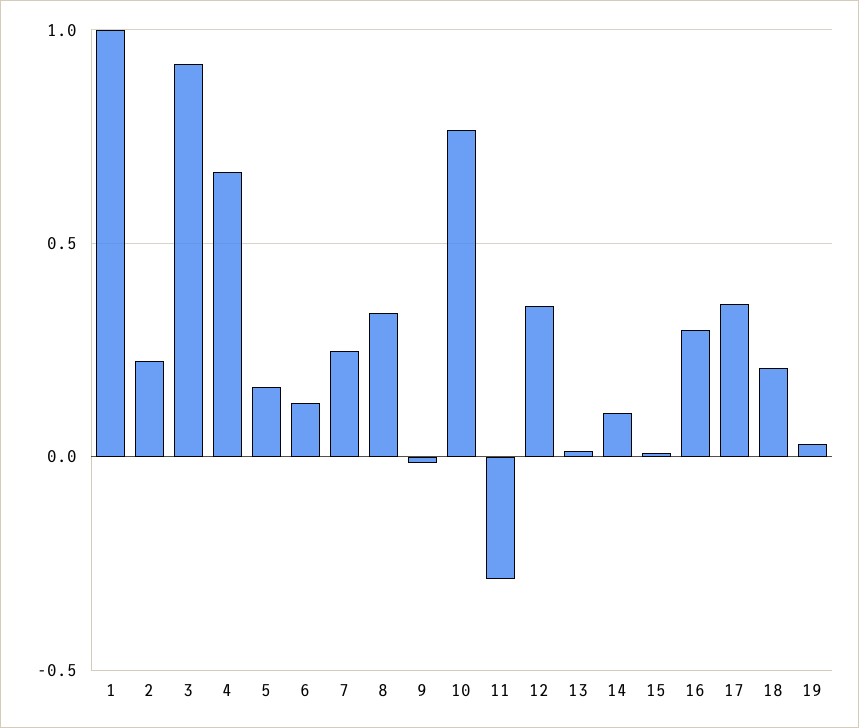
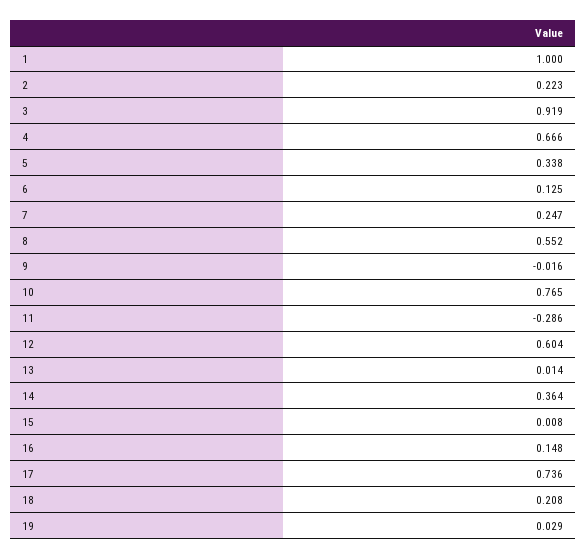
5: 0.15 -> 0.338
8: 0.35 -> 0.552
12: 0.35 -> 0.604
14: 0.1 -> 0.364
16: 0.3 -> 0.148
17: 0.35 -> 0.736

